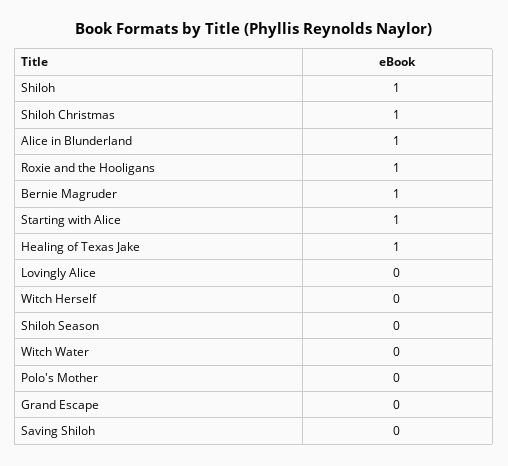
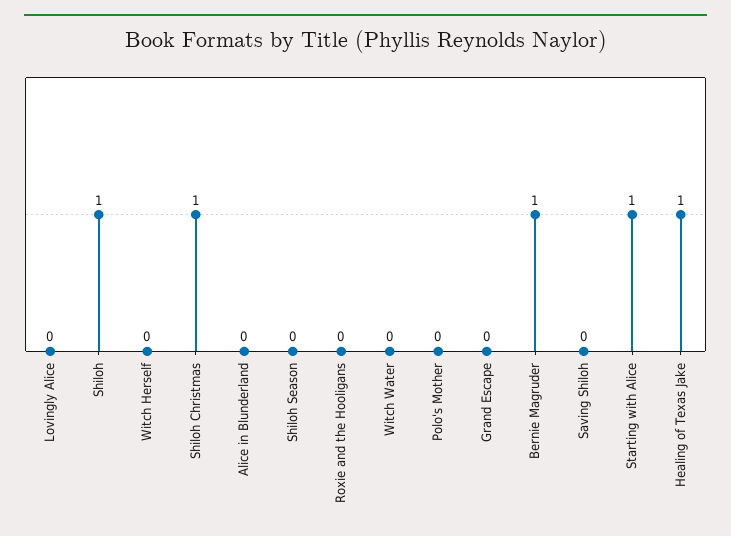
Alice in Blunderland: 1 -> 0
Roxie and the Hooligans: 1 -> 0

